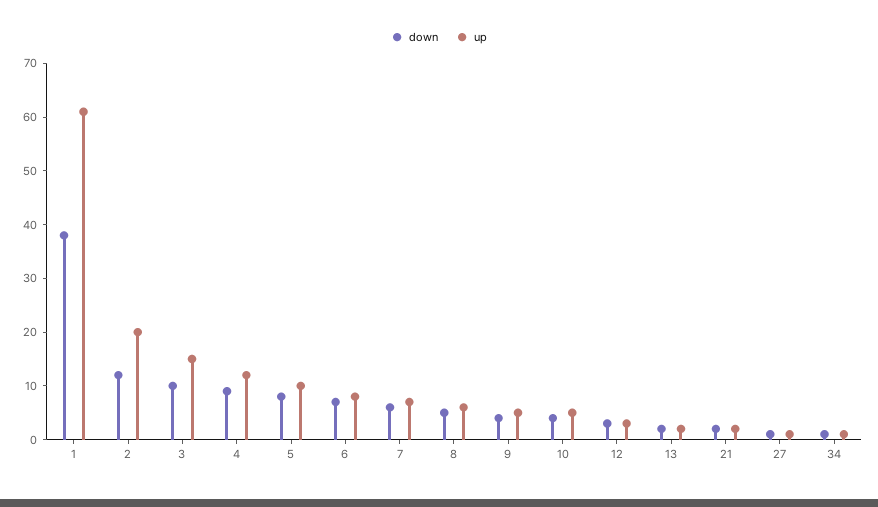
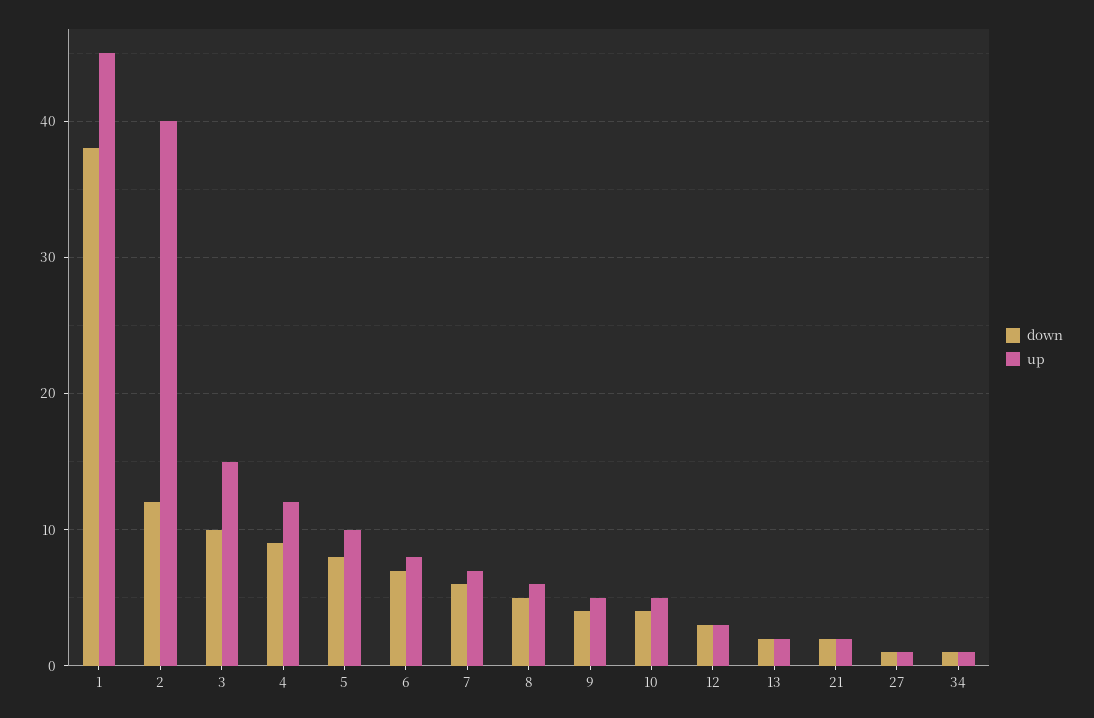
up, 1: 60 -> 45
up, 2: 20 -> 40

